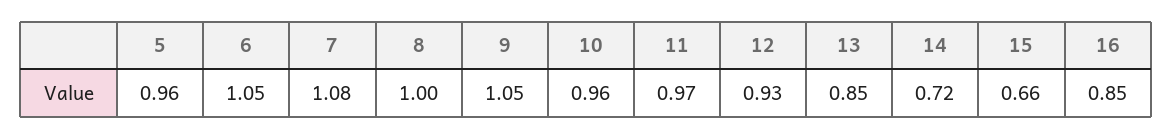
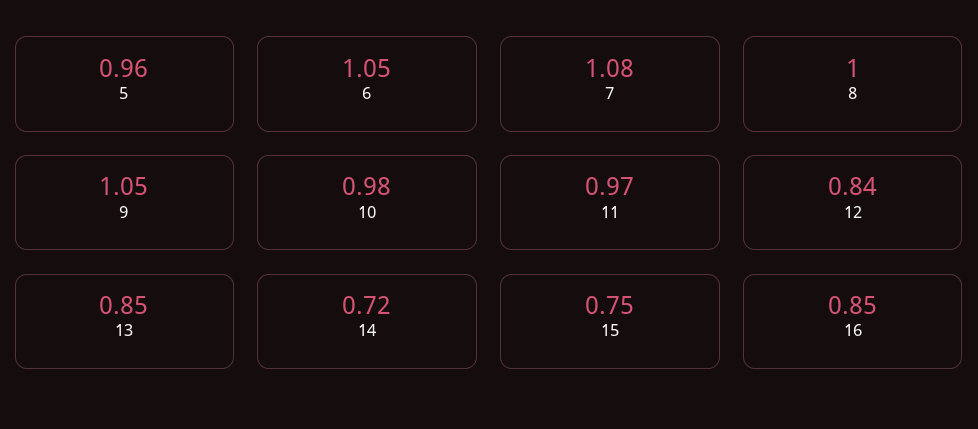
10: 0.96 -> 0.98
12: 0.93 -> 0.84
15: 0.66 -> 0.75

